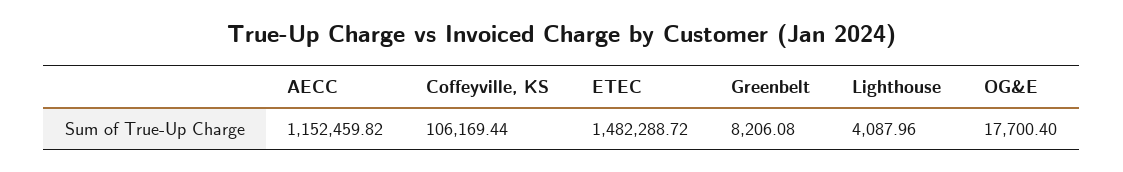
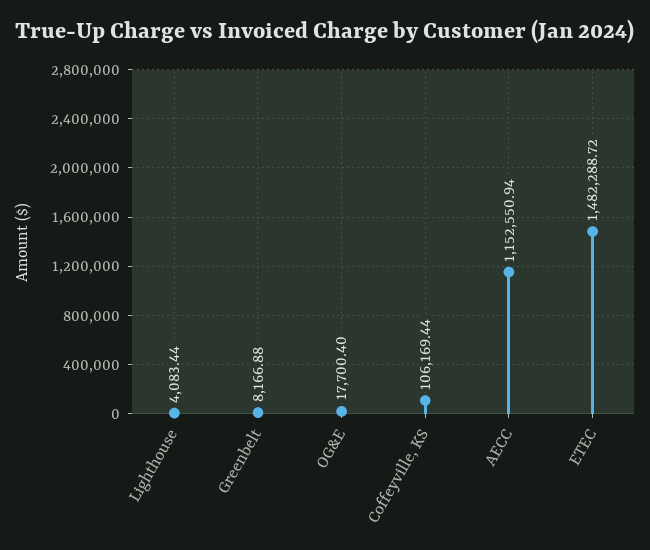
AECC: 1152459.82 -> 1152550.94
Greenbelt: 8206.08 -> 8166.88
Lighthouse: 4087.96 -> 4083.44

